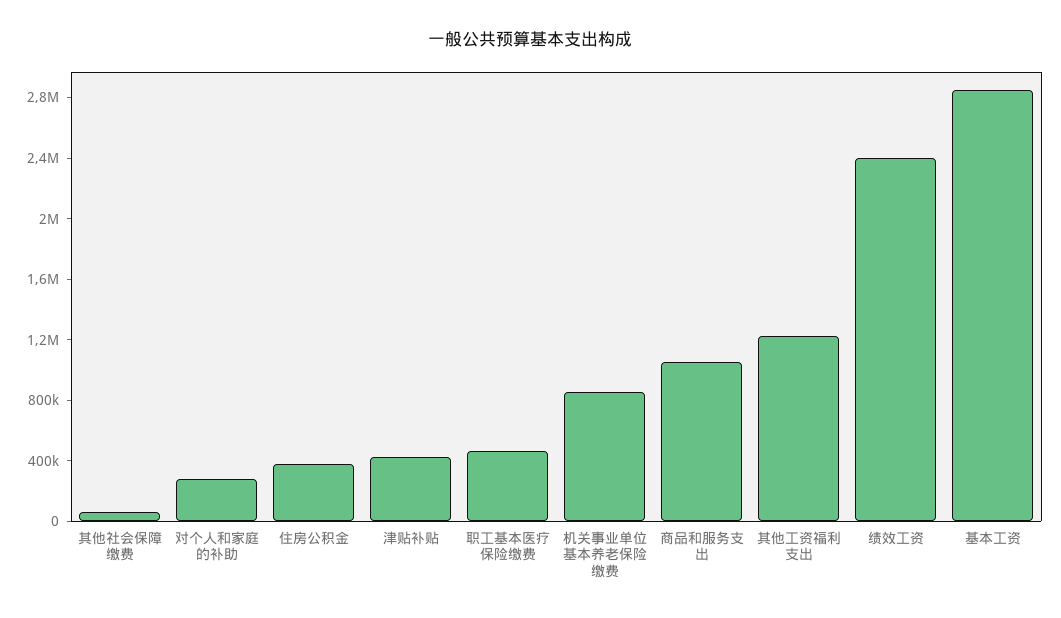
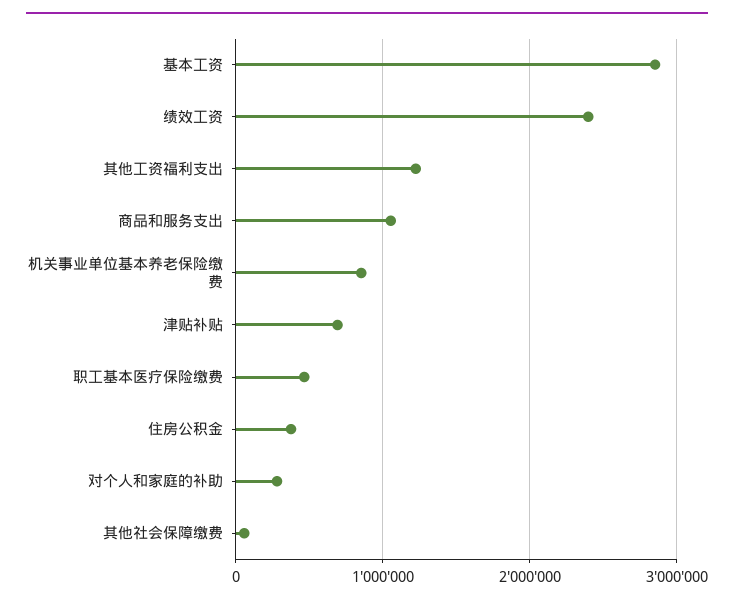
津贴补贴: 400000 -> 700000

